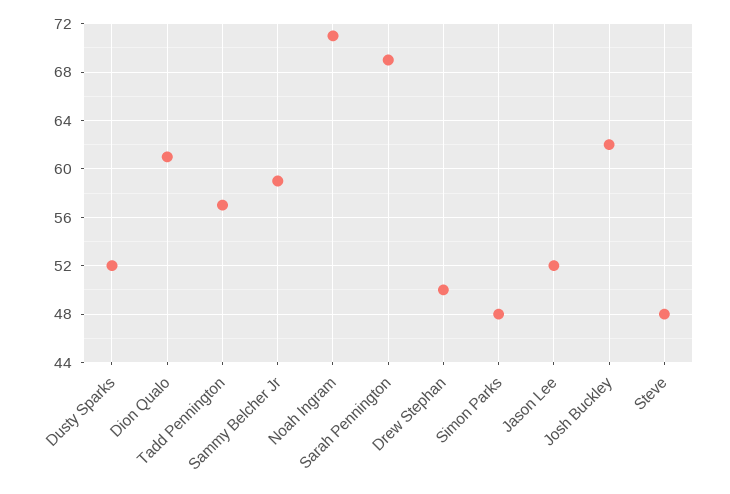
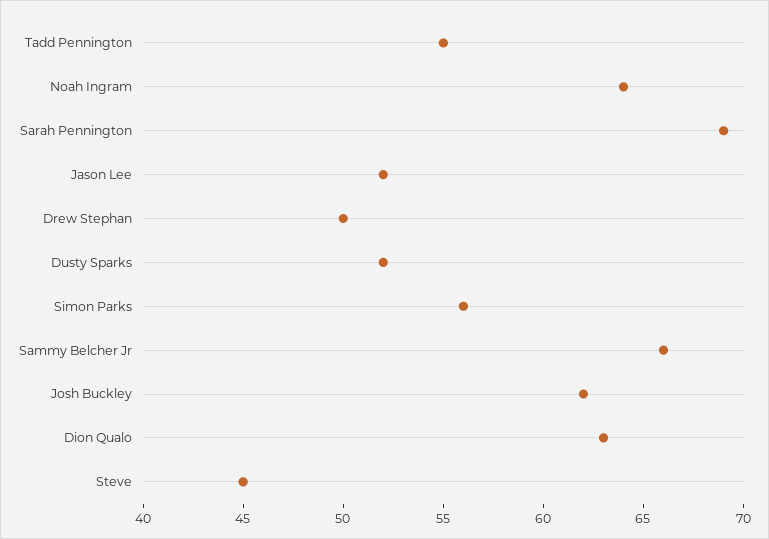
Dion Qualo: 61 -> 63
Tadd Pennington: 57 -> 55
Sammy Belcher Jr: 59 -> 66
Noah Ingram: 71 -> 64
Simon Parks: 48 -> 56
Steve: 48 -> 45

